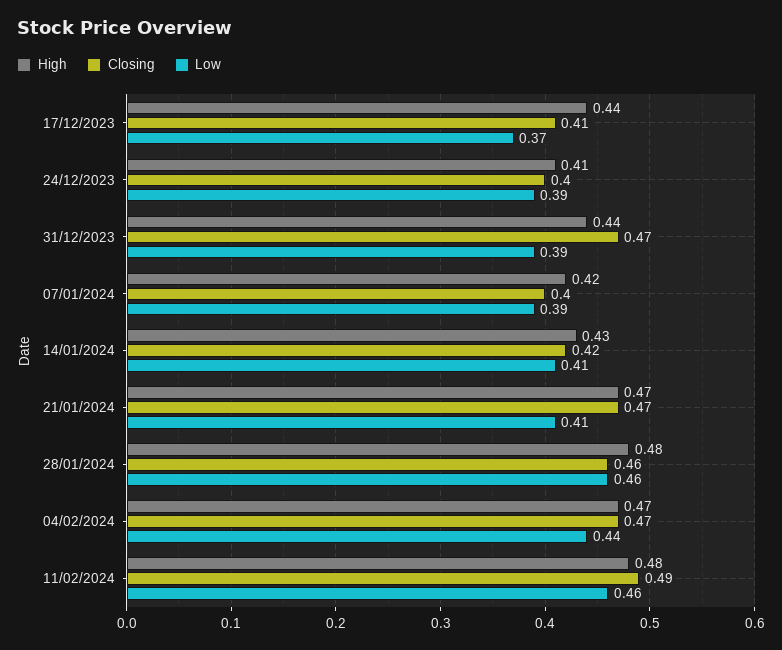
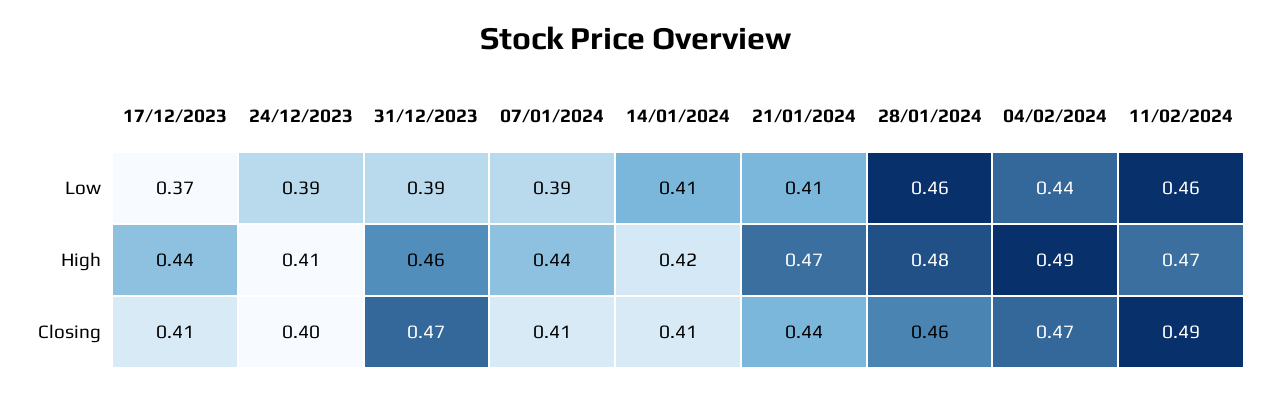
High, 31/12/2023: 0.44 -> 0.46
High, 07/01/2024: 0.42 -> 0.44
Closing, 07/01/2024: 0.4 -> 0.41
High, 14/01/2024: 0.43 -> 0.42
Closing, 14/01/2024: 0.42 -> 0.41
Closing, 21/01/2024: 0.47 -> 0.44
High, 04/02/2024: 0.47 -> 0.49
High, 11/02/2024: 0.48 -> 0.47

